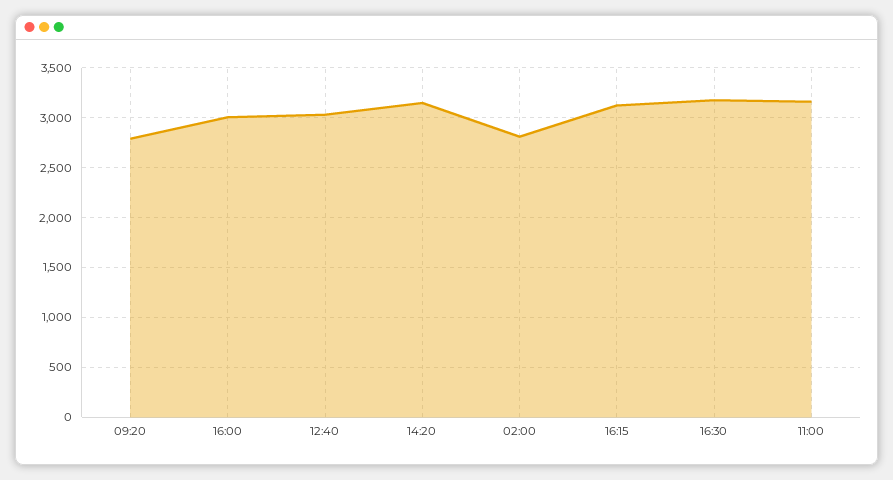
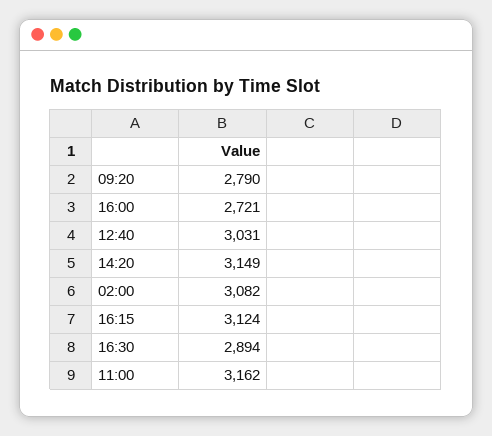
16:00: 3000 -> 2721
02:00: 2800 -> 3082
16:30: 3200 -> 2894

